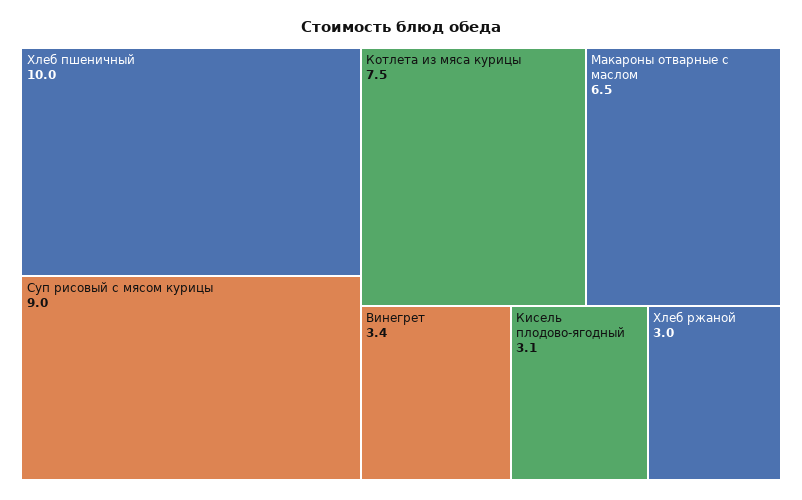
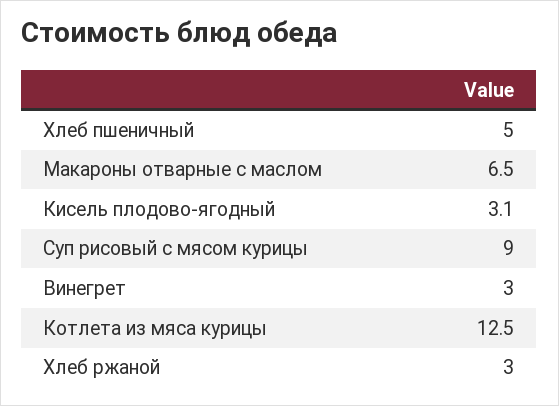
Хлеб пшеничный: 10 -> 5
Котлета из мяса курицы: 7.5 -> 12.5
Винегрет: 3.4 -> 3

